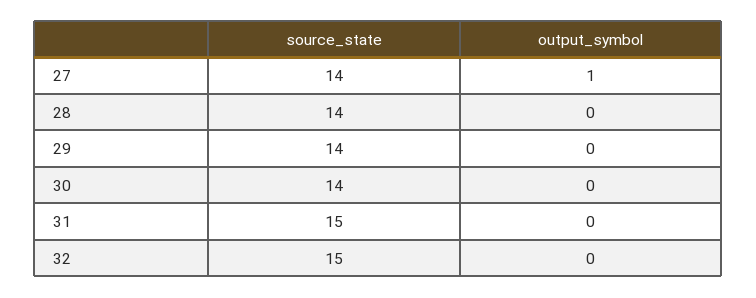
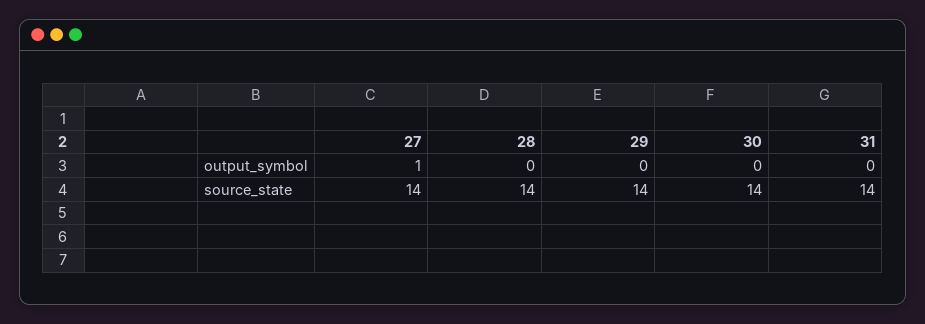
source_state, 31: 15 -> 14
source_state, 32: 15 -> none
output_symbol, 32: 0 -> none

